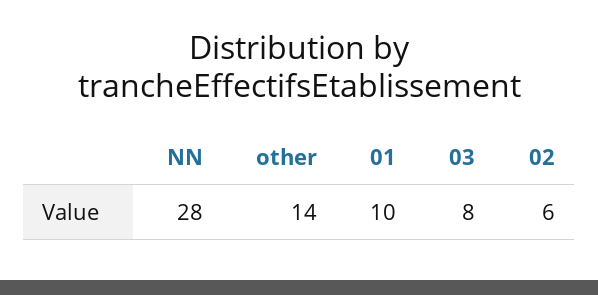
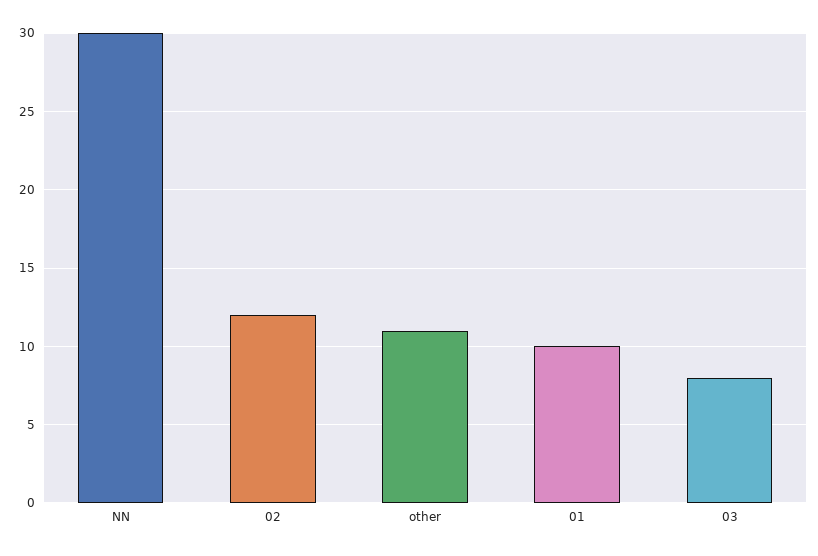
NN: 28 -> 30
other: 14 -> 11
02: 6 -> 12

